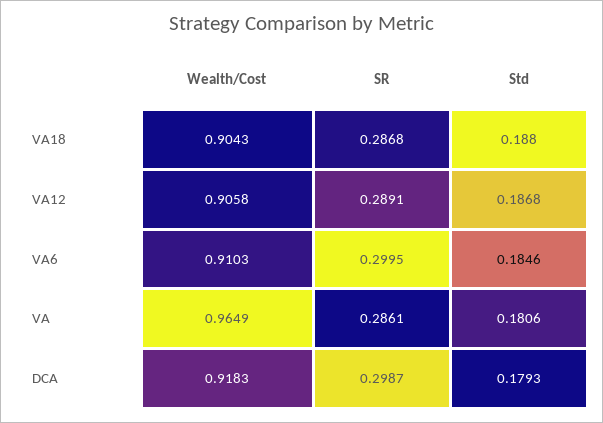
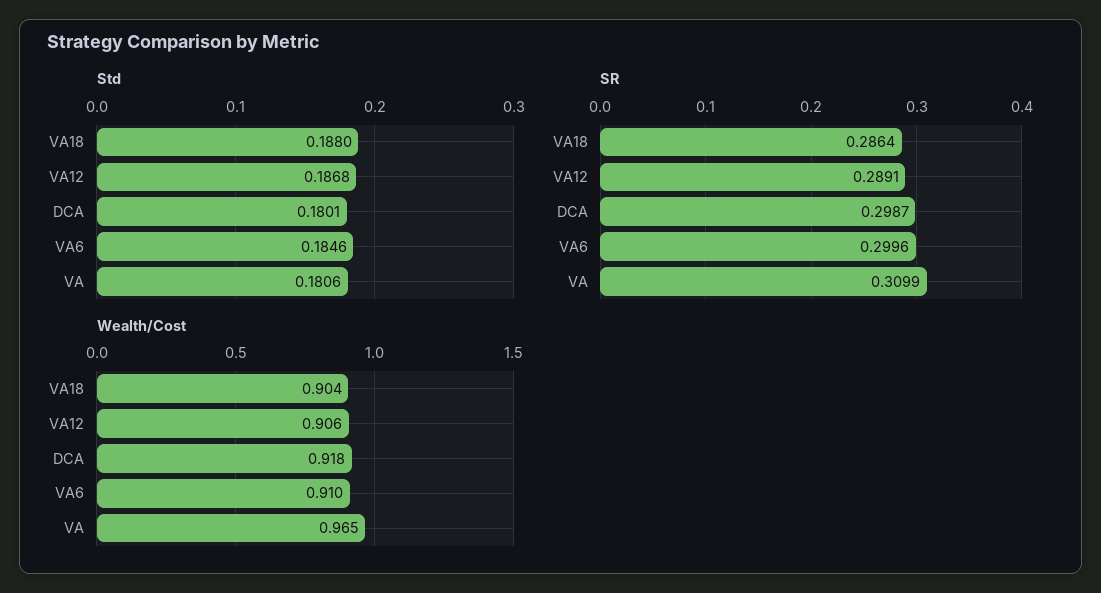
SR, VA18: 0.2868 -> 0.2864
SR, VA6: 0.2995 -> 0.2996
SR, VA: 0.2861 -> 0.3099
Std, DCA: 0.1793 -> 0.1801

